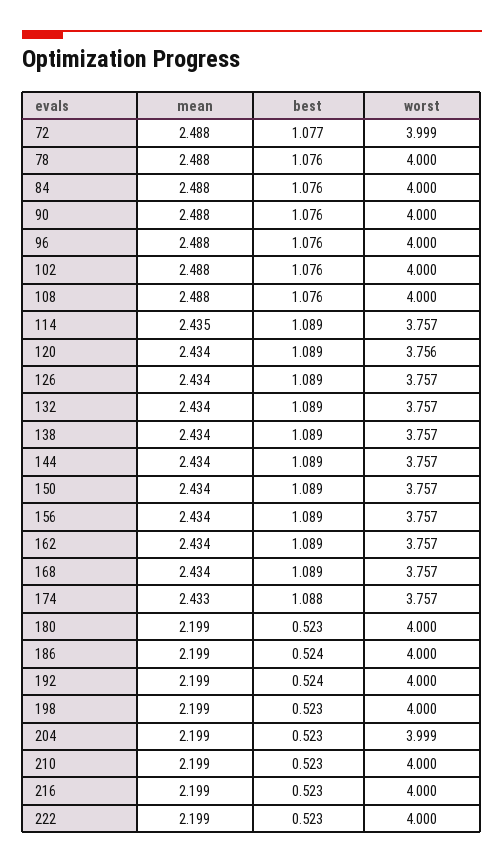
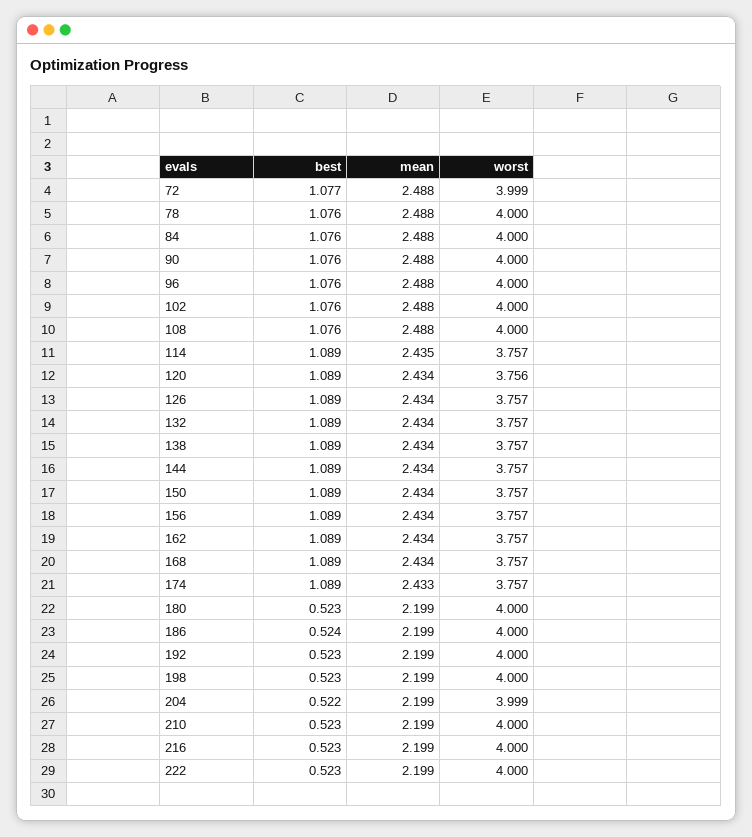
best, 174: 1.088 -> 1.089
best, 192: 0.524 -> 0.523
best, 204: 0.523 -> 0.522

